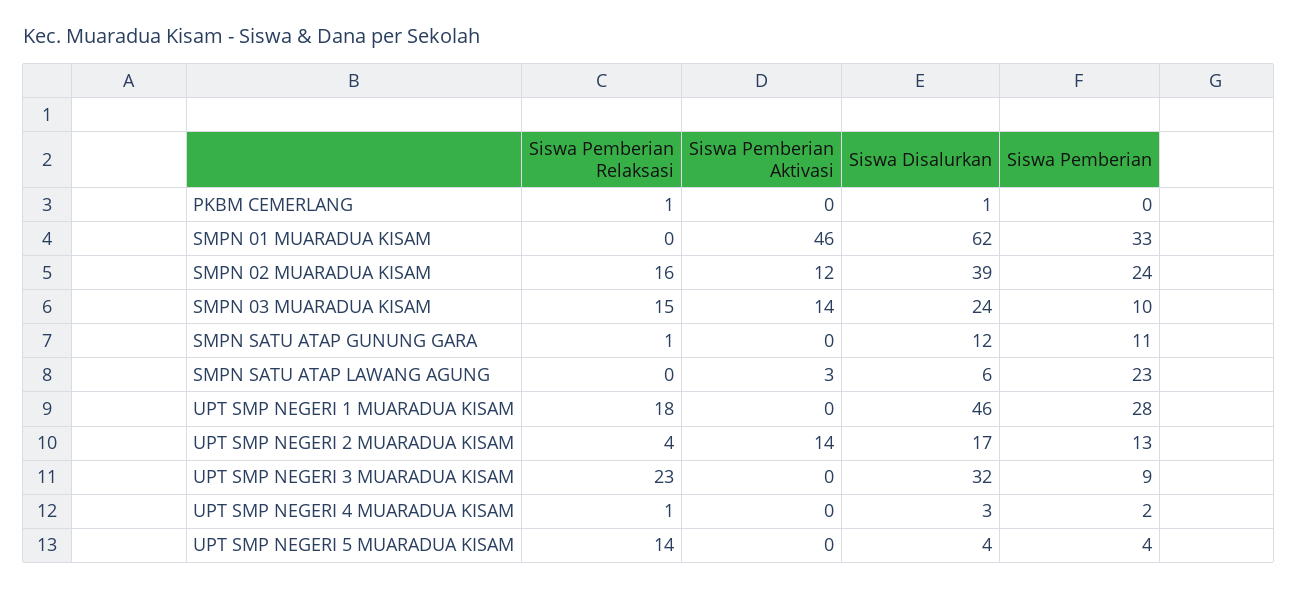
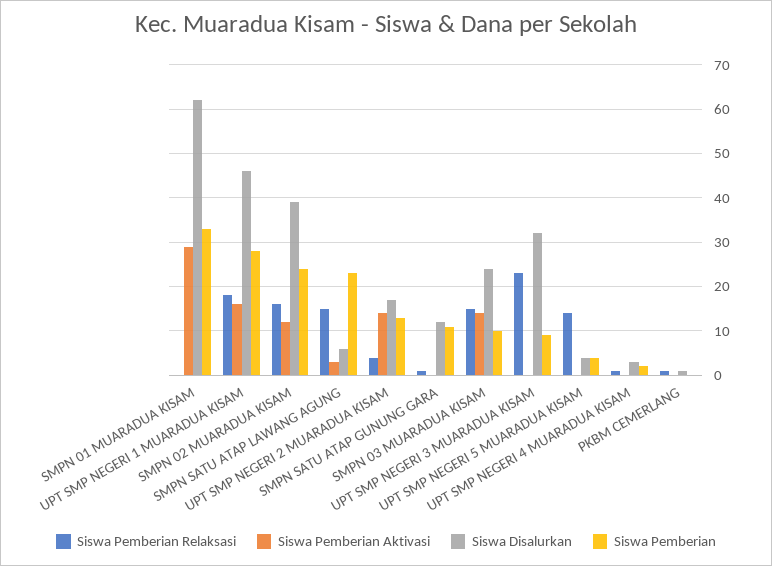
Siswa Pemberian Aktivasi, SMPN 01 MUARADUA KISAM: 46 -> 30
Siswa Pemberian Relaksasi, SMPN SATU ATAP LAWANG AGUNG: 0 -> 15
Siswa Pemberian Aktivasi, UPT SMP NEGERI 1 MUARADUA KISAM: 0 -> 15

